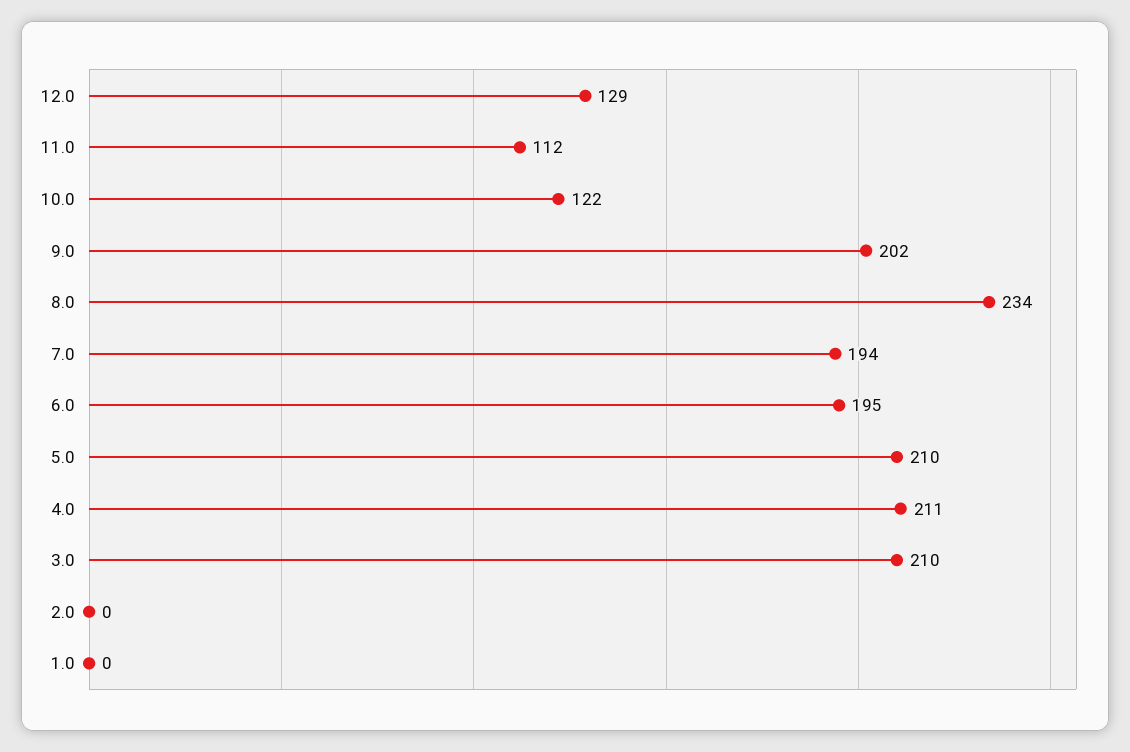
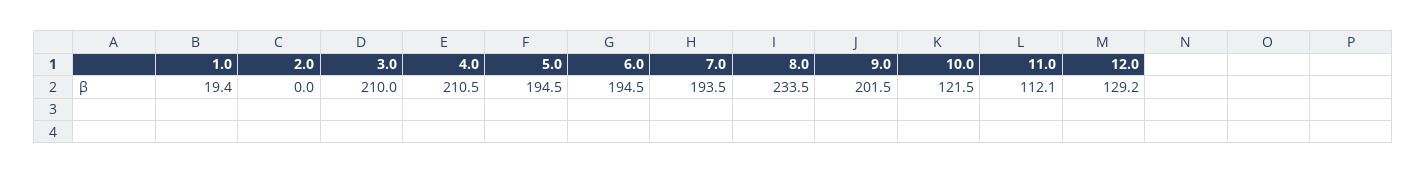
5.0: 210 -> 194.5
1.0: 0 -> 19.4

